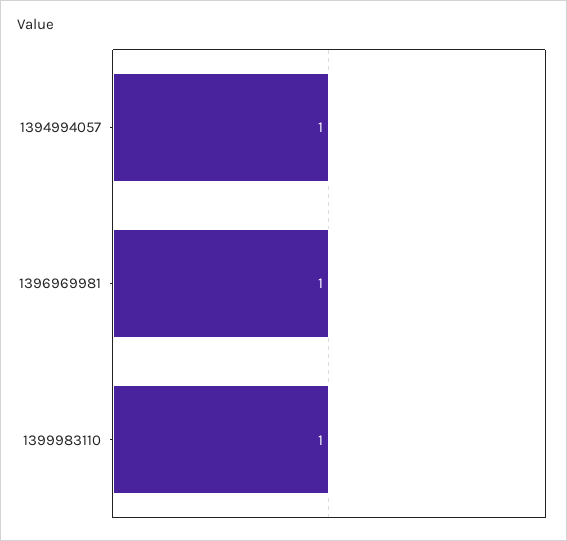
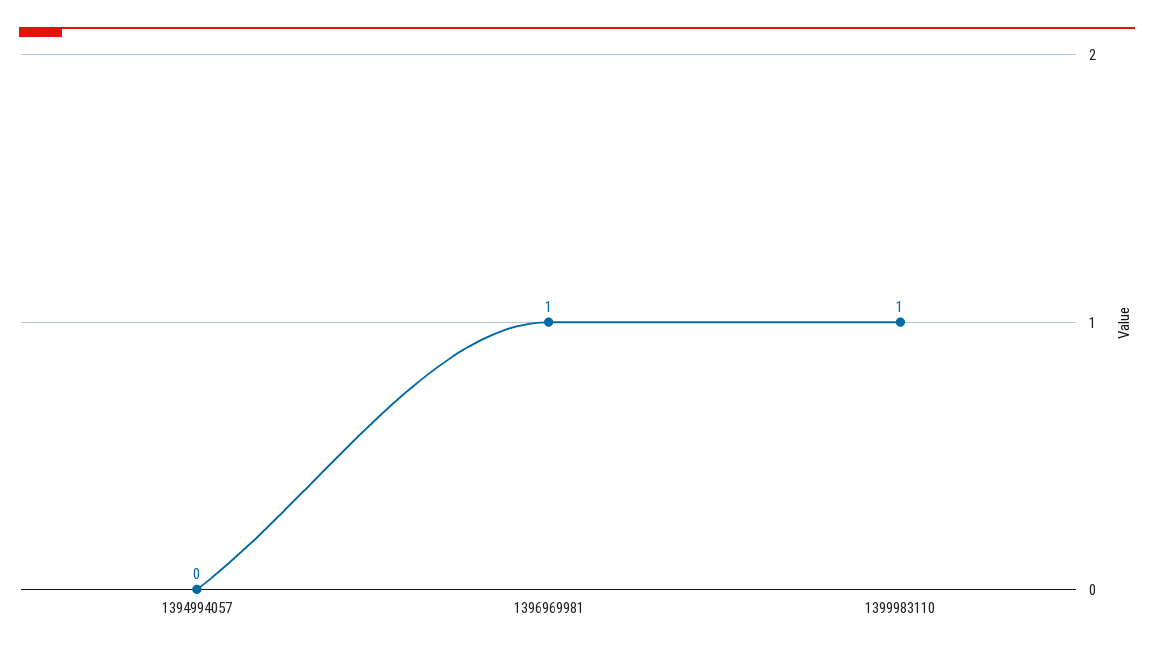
1394994057: 1 -> 0

